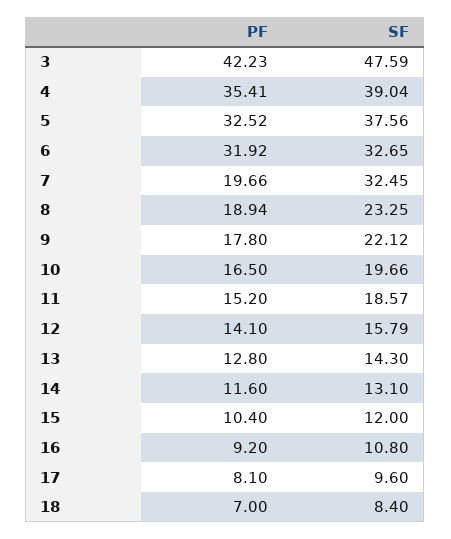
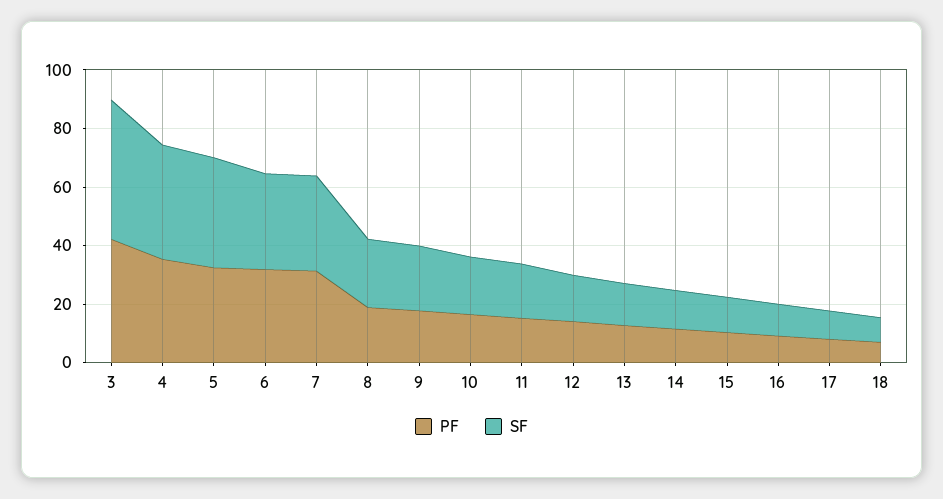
PF, 7: 19.66 -> 30

